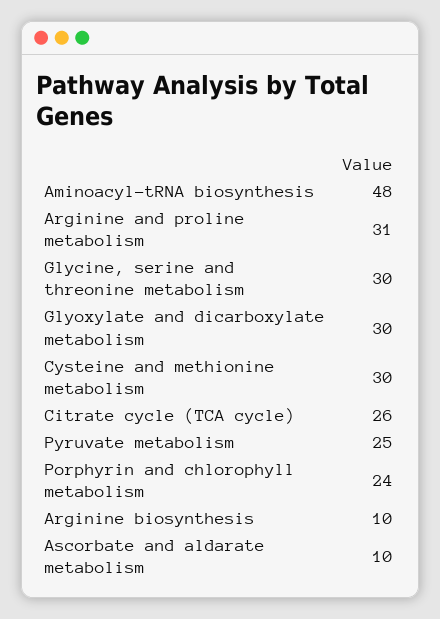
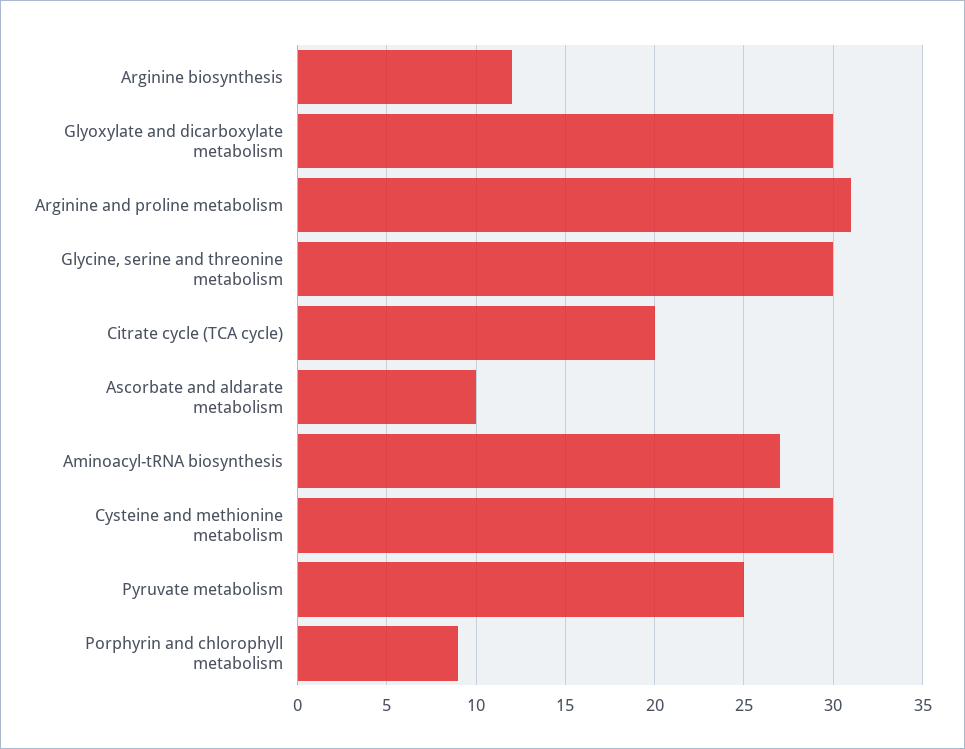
Aminoacyl-tRNA biosynthesis: 48 -> 27
Citrate cycle (TCA cycle): 26 -> 20
Porphyrin and chlorophyll metabolism: 24 -> 9
Arginine biosynthesis: 10 -> 12

